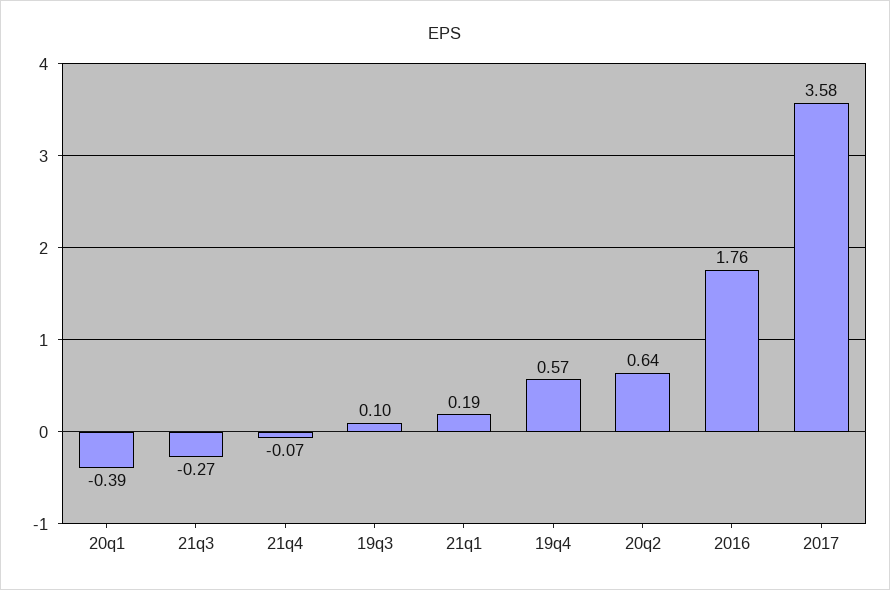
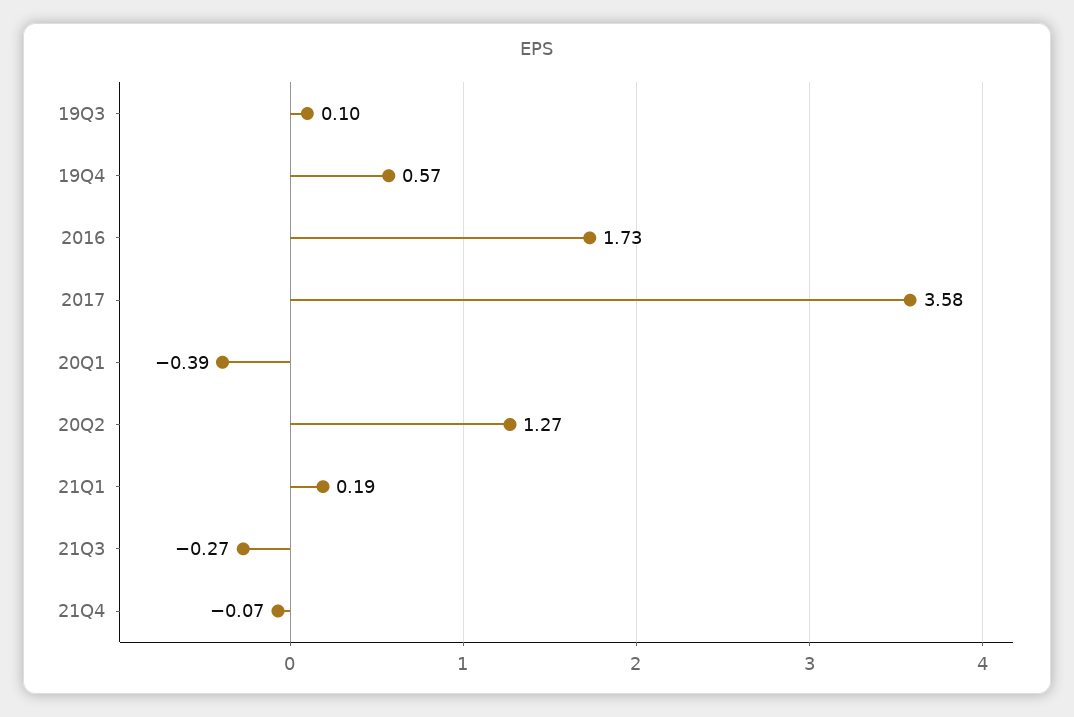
20q2: 0.64 -> 1.27
2016: 1.76 -> 1.73

